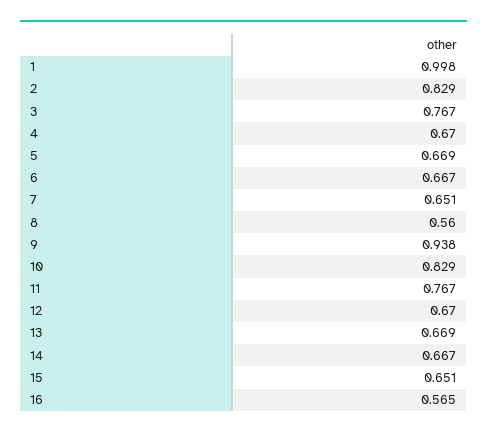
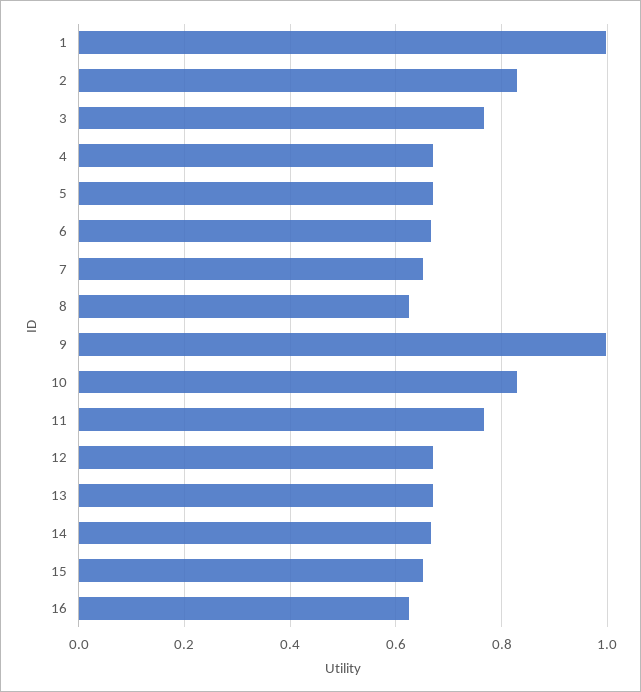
8: 0.56 -> 0.62
9: 0.938 -> 1
16: 0.565 -> 0.62

